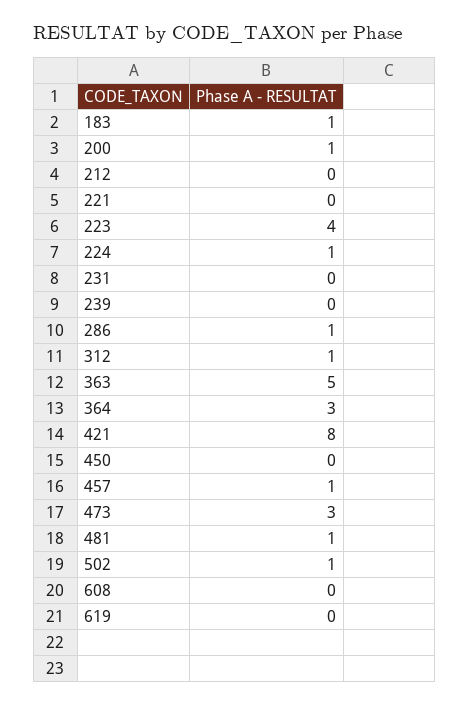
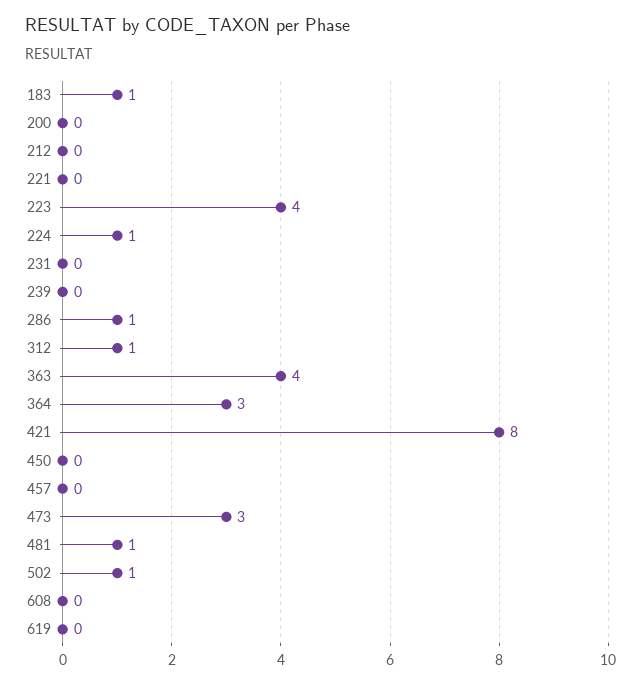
200: 1 -> 0
363: 5 -> 4
457: 1 -> 0

